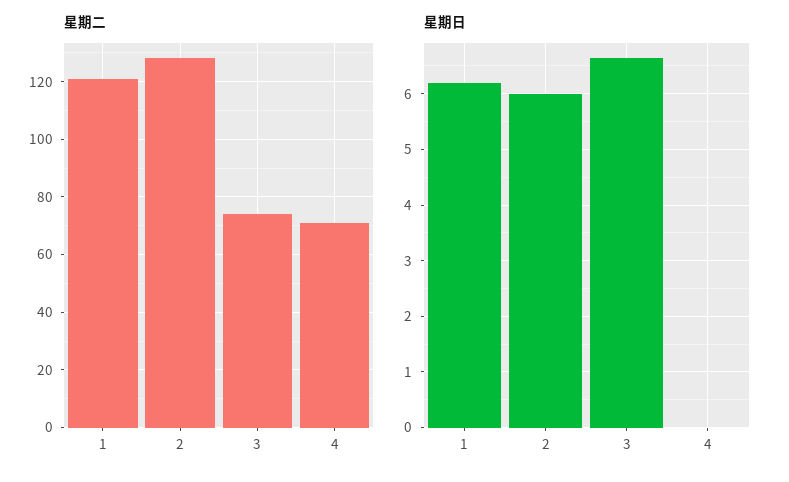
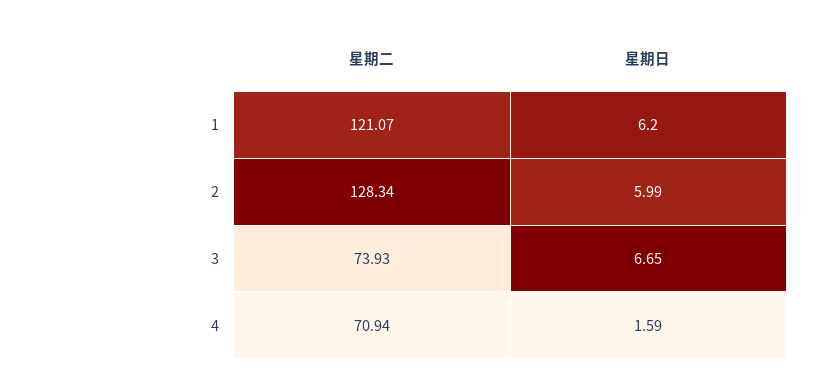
星期日, 4: 0 -> 1.59

